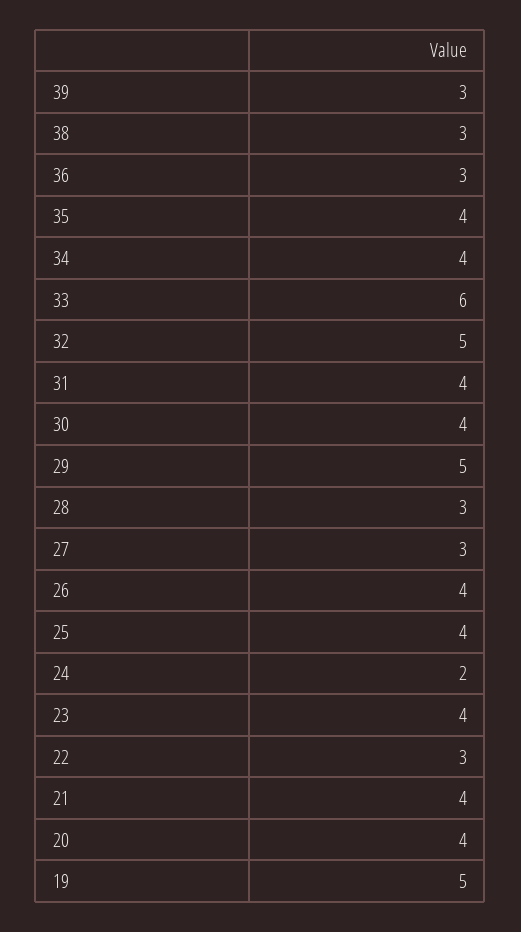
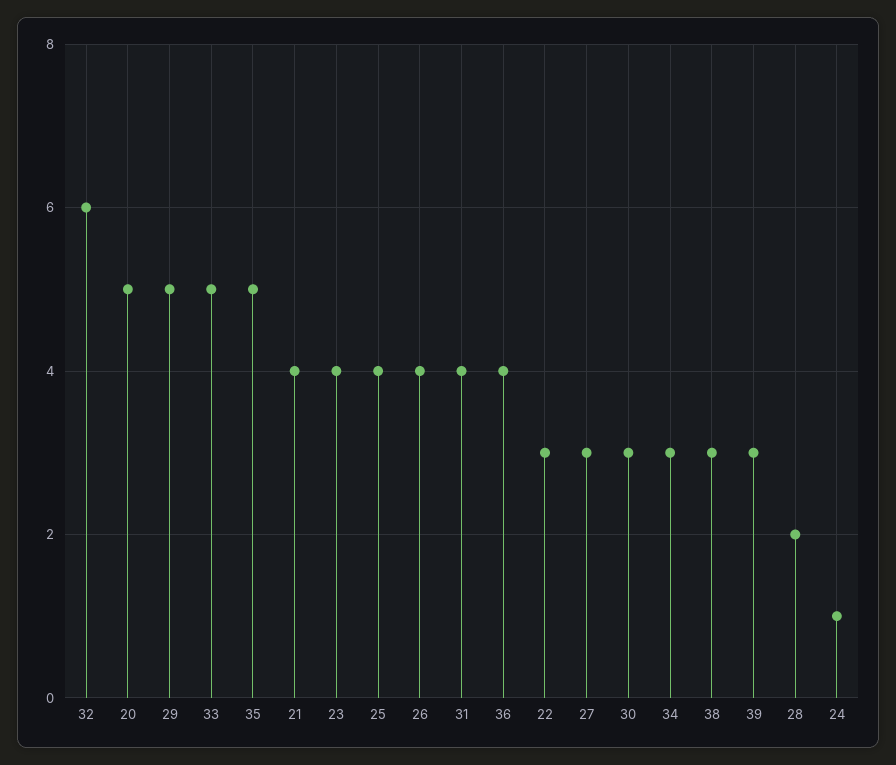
36: 3 -> 4
35: 4 -> 5
34: 4 -> 3
33: 6 -> 5
32: 5 -> 6
30: 4 -> 3
28: 3 -> 2
24: 2 -> 1
20: 4 -> 5
19: 5 -> none

